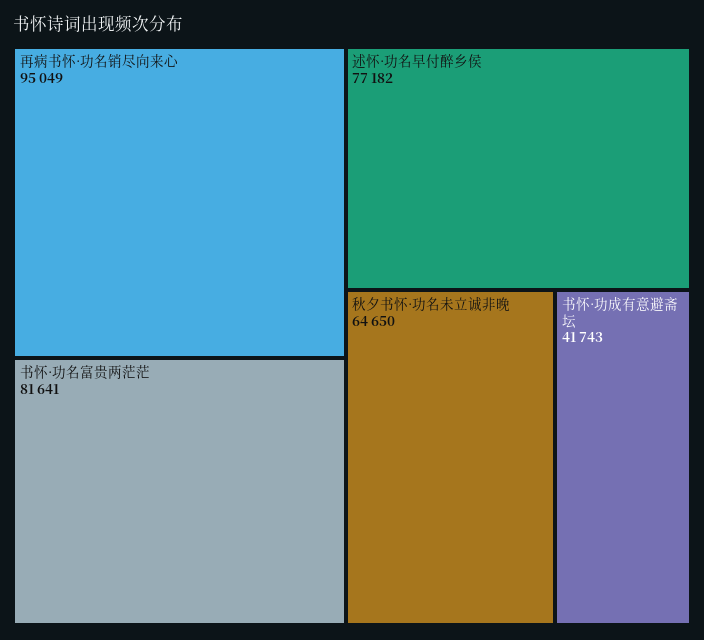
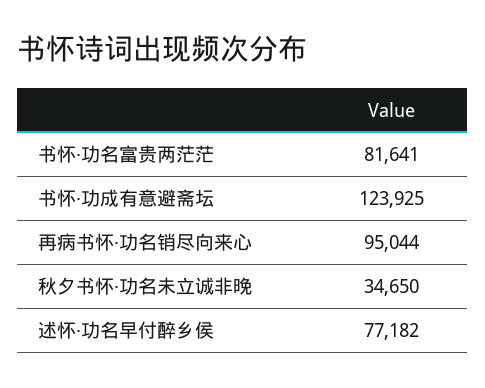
再病书怀·功名销尽向来心: 95049 -> 95044
秋夕书怀·功名未立诚非晚: 64650 -> 34650
书怀·功成有意避斋坛: 41743 -> 123925

